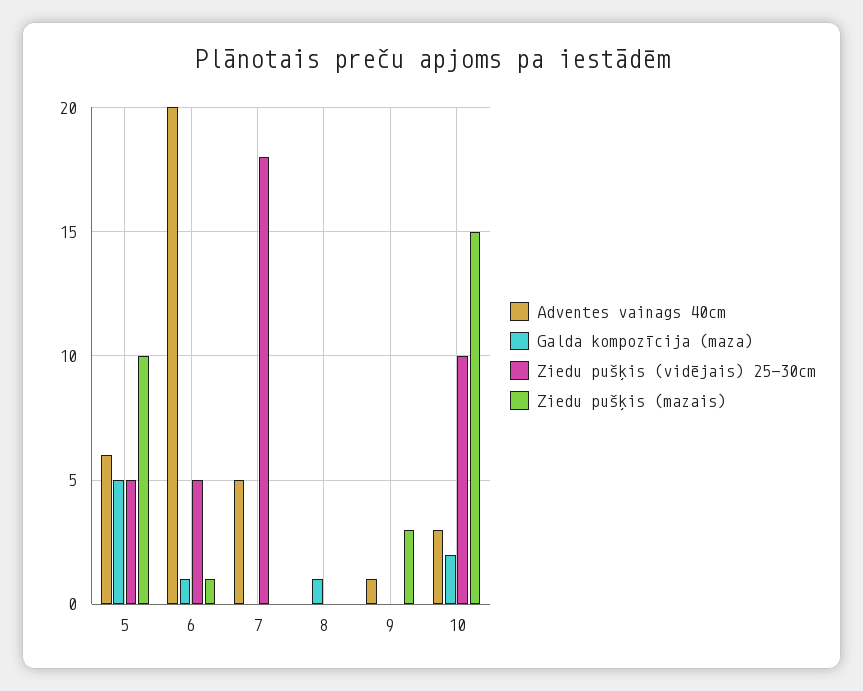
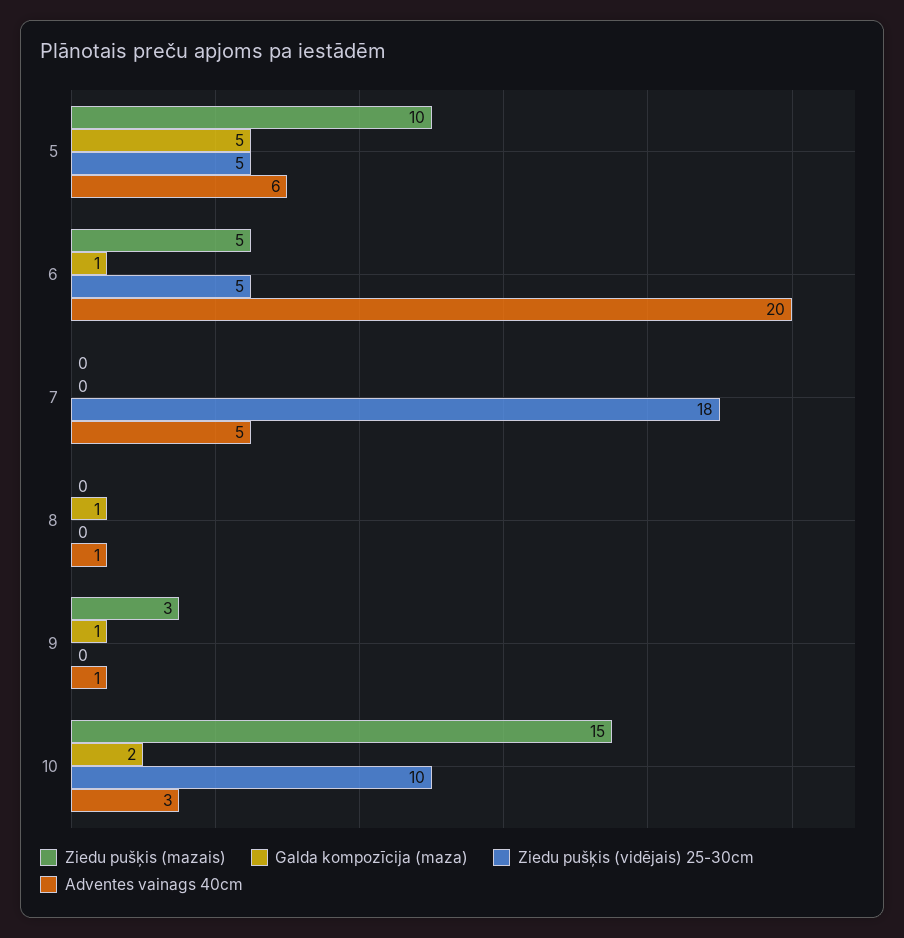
Ziedu pušķis (mazais), 6: 1 -> 5
Adventes vainags 40cm, 8: 0 -> 1
Galda kompozīcija (maza), 9: 0 -> 1

